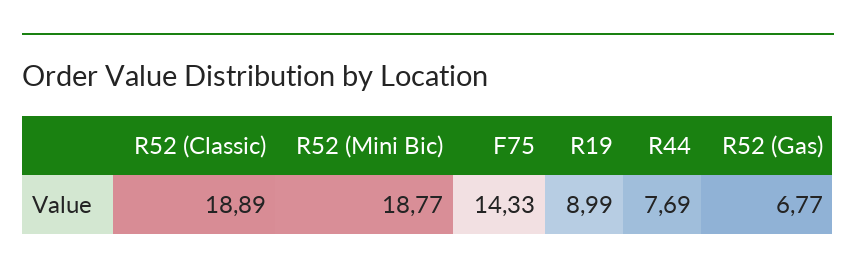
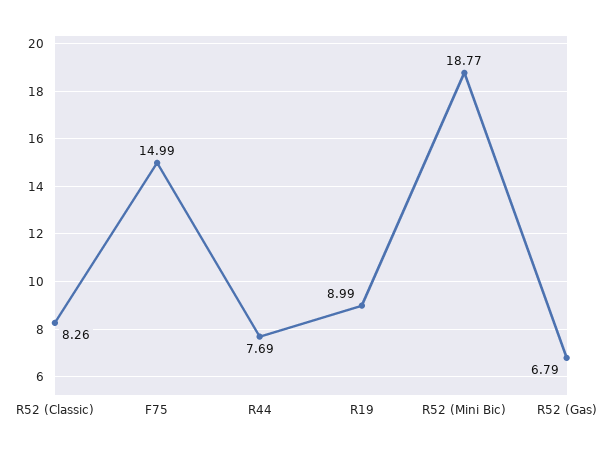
R52 (Classic): 18.89 -> 8.26
F75: 14.33 -> 14.99
R52 (Gas): 6.77 -> 6.79

